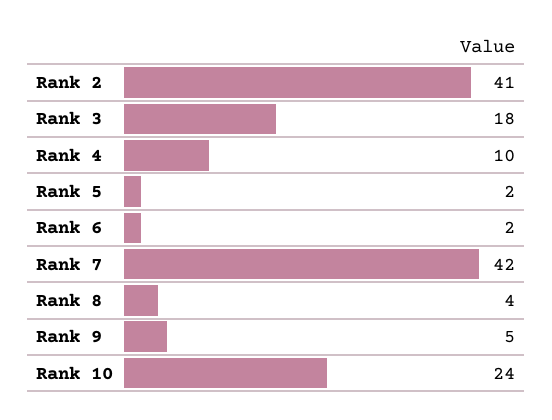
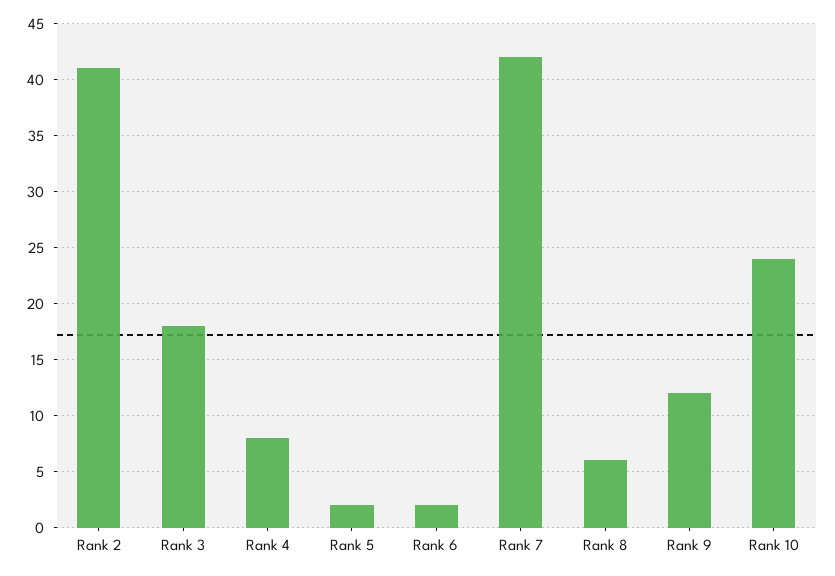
Rank 4: 10 -> 8
Rank 8: 4 -> 6
Rank 9: 5 -> 12

